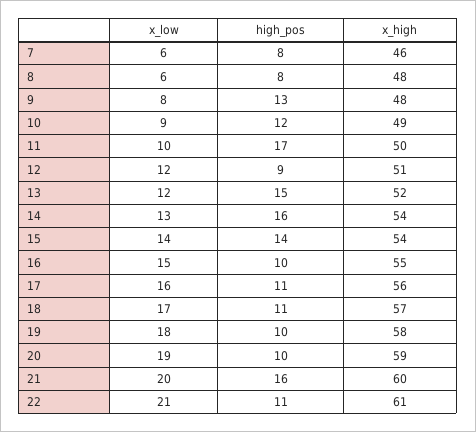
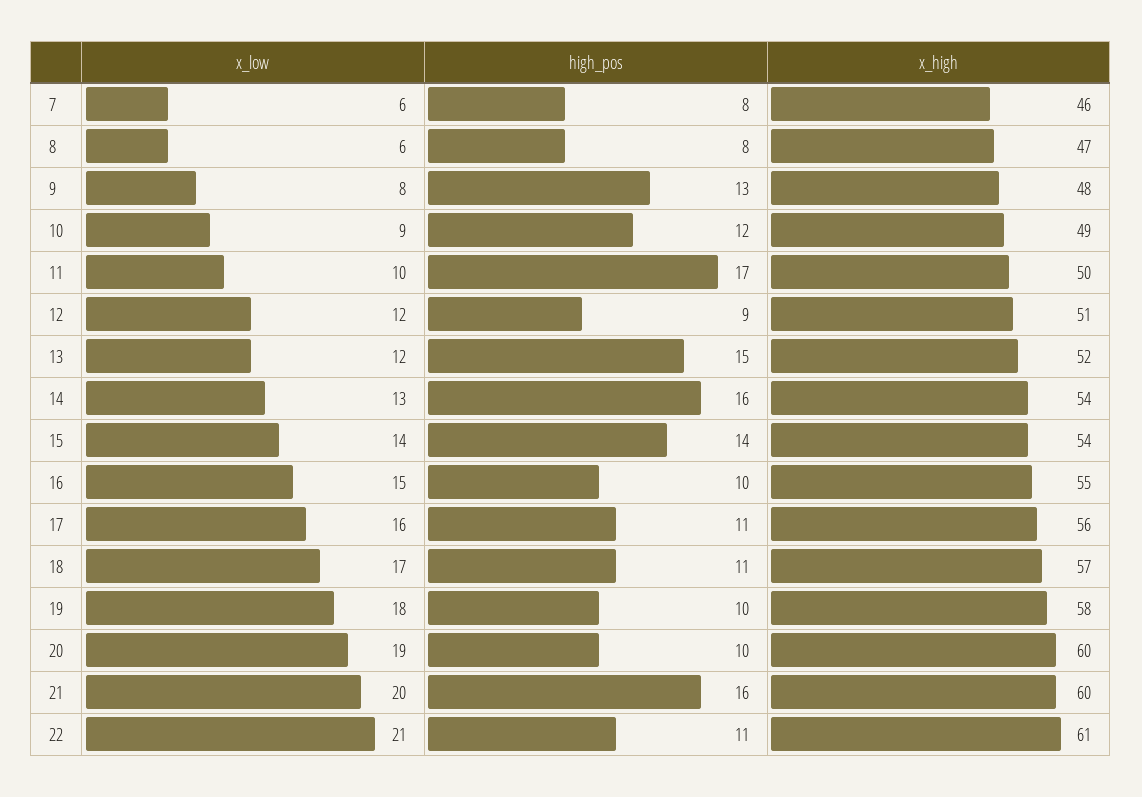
x_high, 8: 48 -> 47
x_high, 20: 59 -> 60

